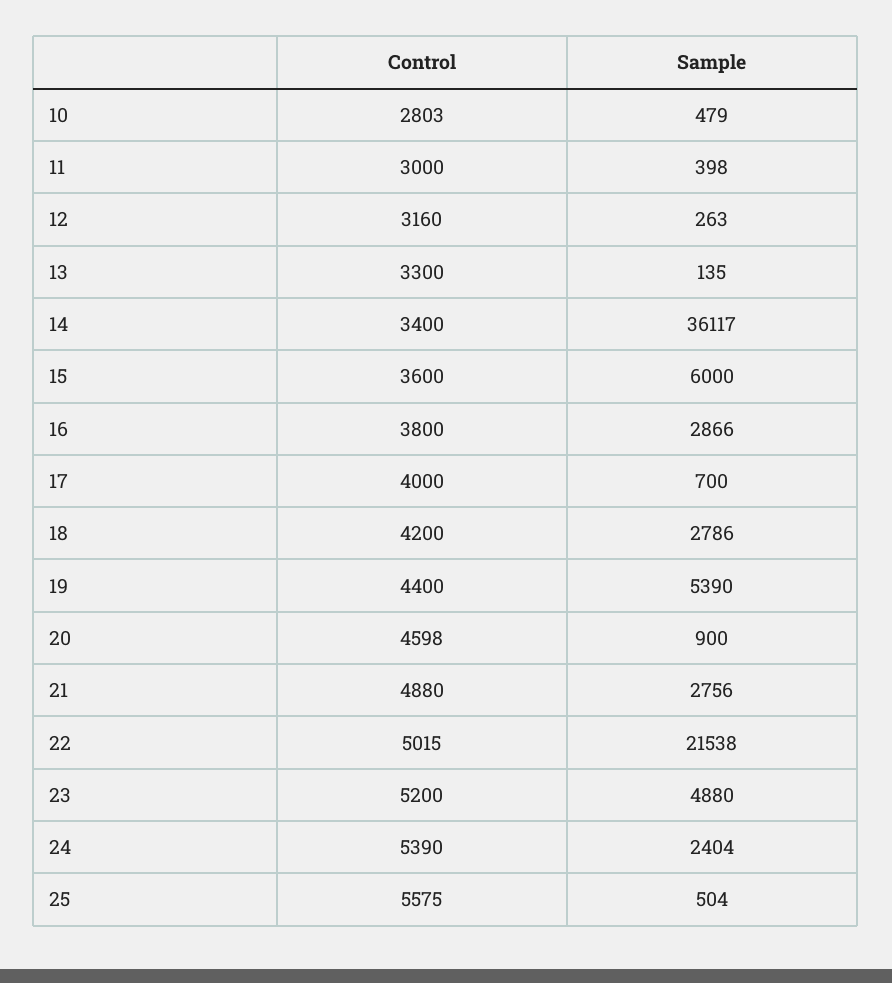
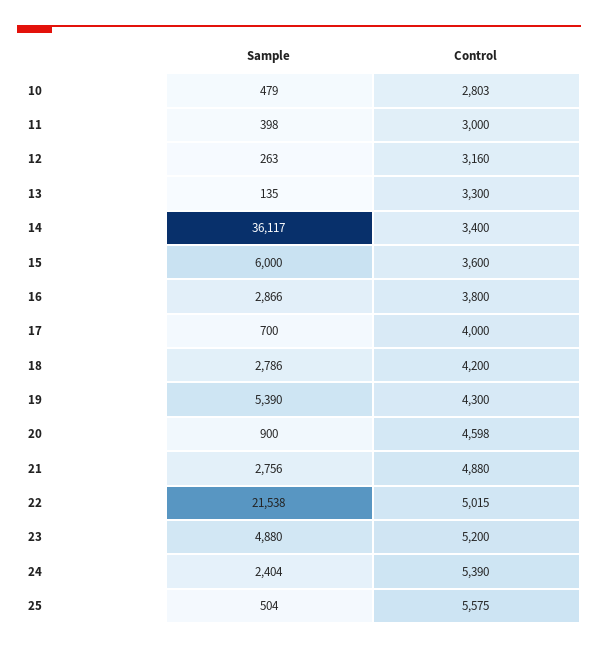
Control, 19: 4400 -> 4300

